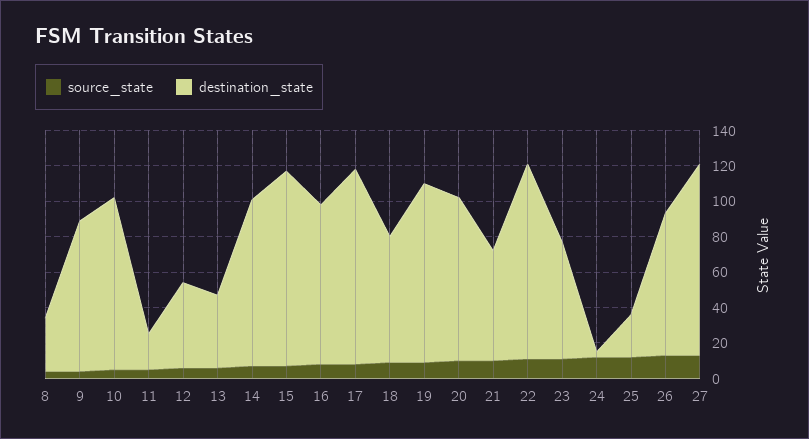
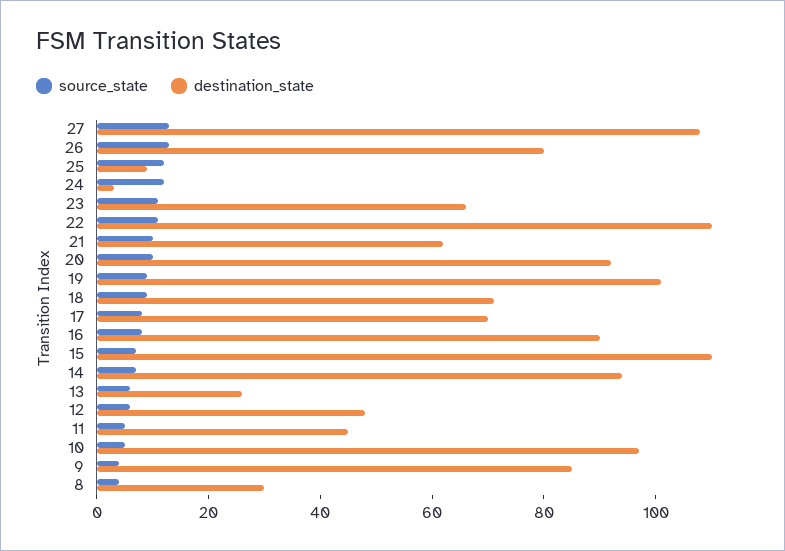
destination_state, 11: 20 -> 45
destination_state, 13: 40 -> 25
destination_state, 17: 110 -> 70
destination_state, 25: 25 -> 10

